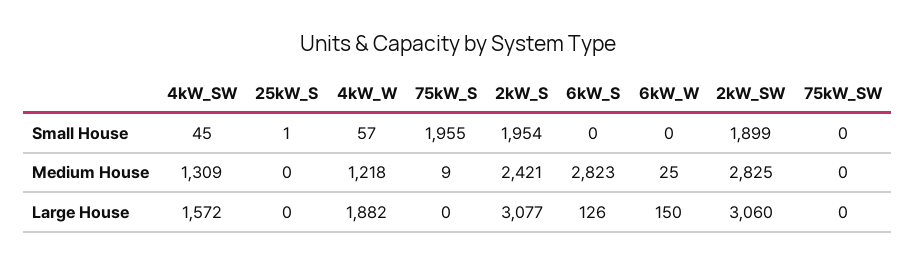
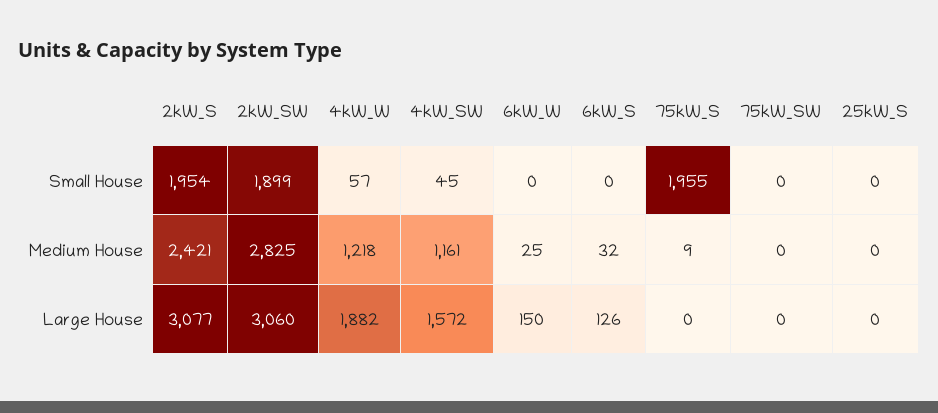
25kW_S, Small House: 1 -> 0
4kW_SW, Medium House: 1309 -> 1161
6kW_S, Medium House: 2823 -> 32

